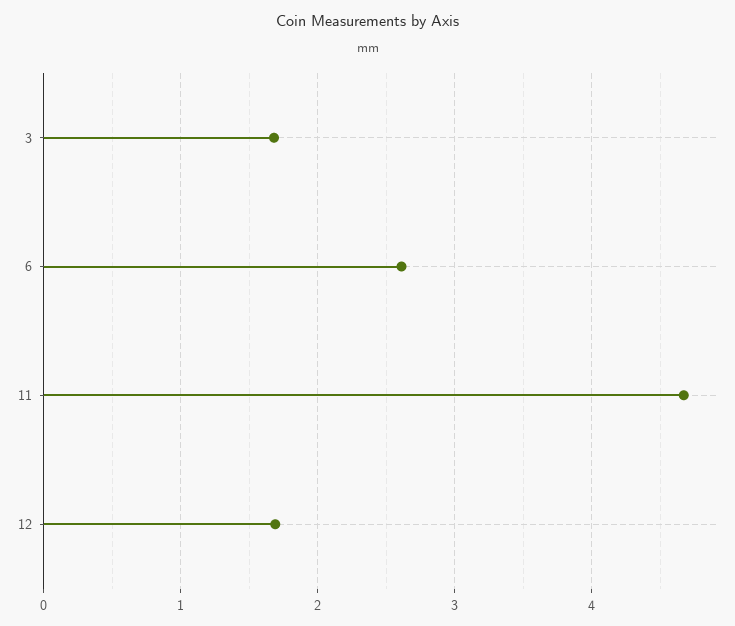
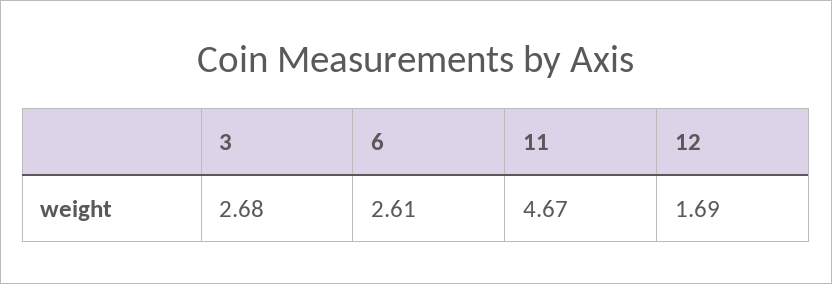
3: 1.7 -> 2.68

